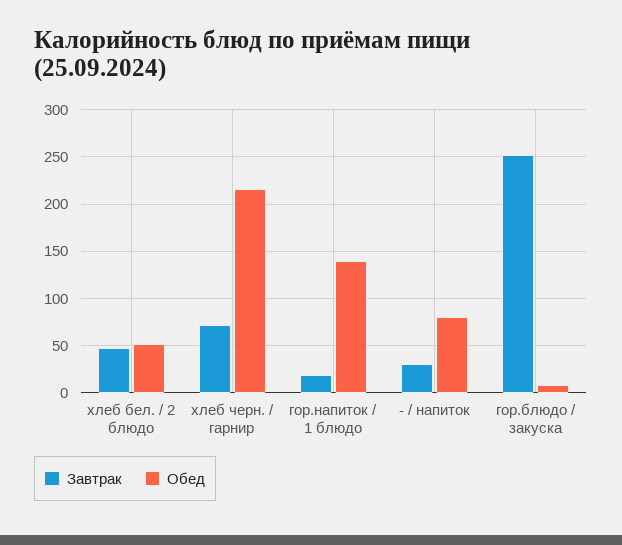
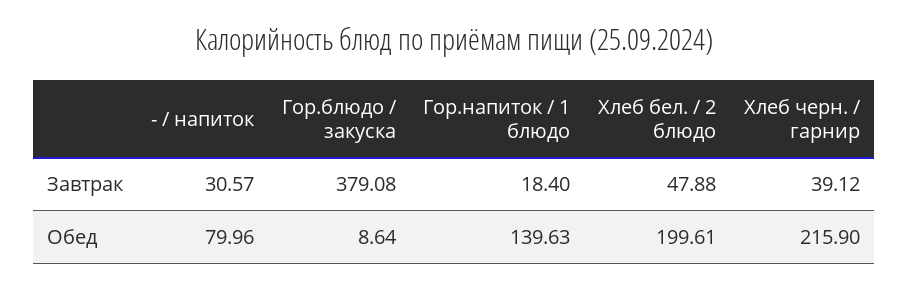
Обед, хлеб бел. / 2 блюдо: 50 -> 199.61
Завтрак, хлеб черн. / гарнир: 70 -> 39.12
Завтрак, гор.блюдо / закуска: 250 -> 379.08

